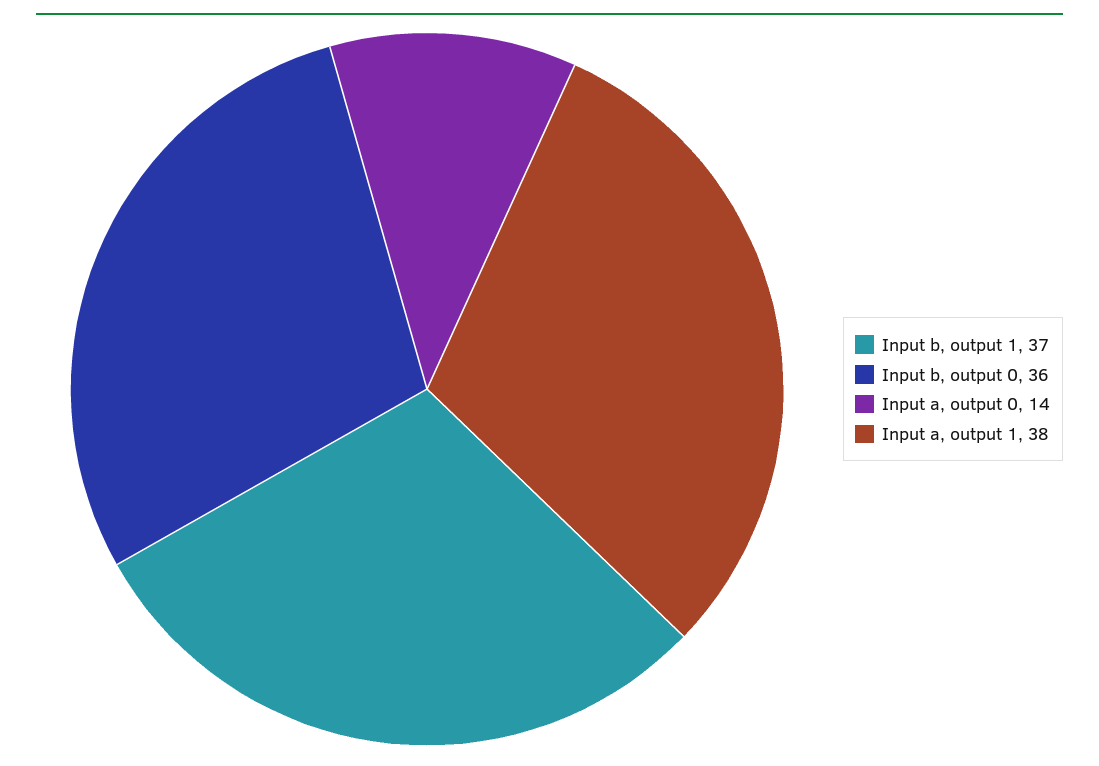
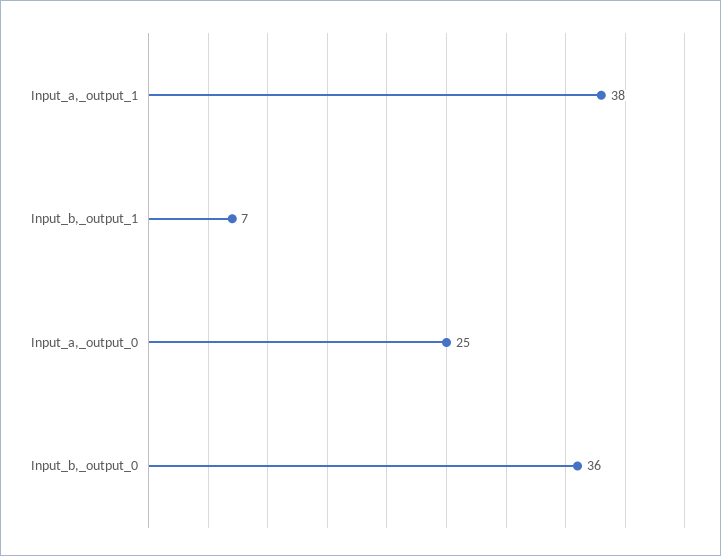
Input b, output 1: 37 -> 7
Input a, output 0: 14 -> 25

